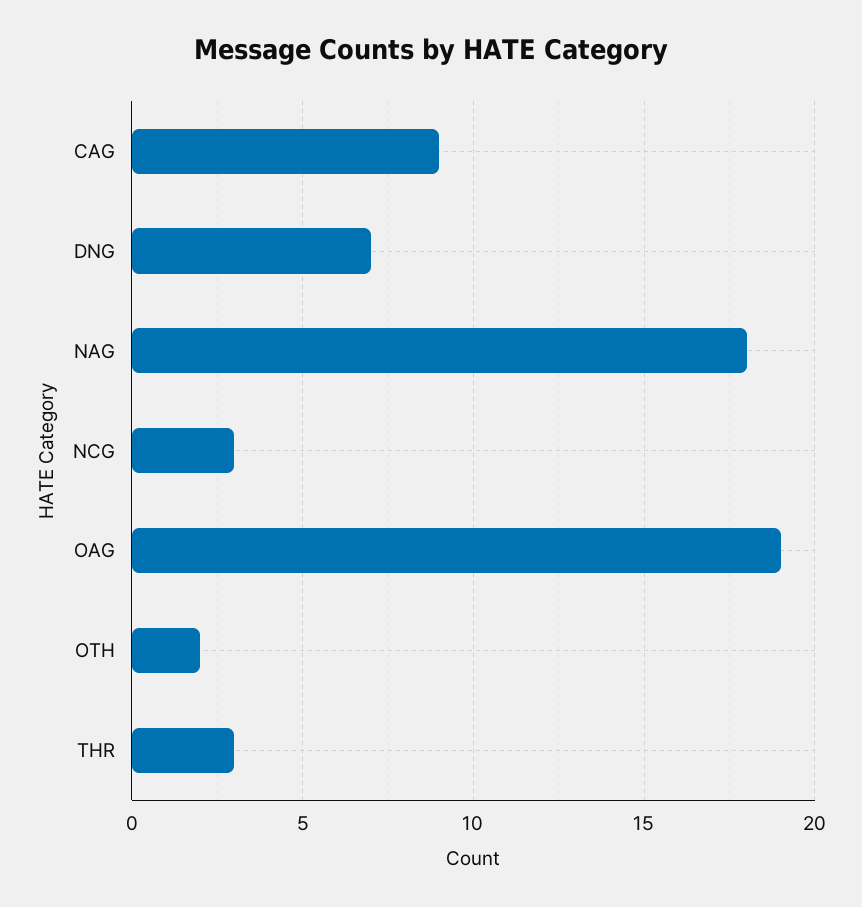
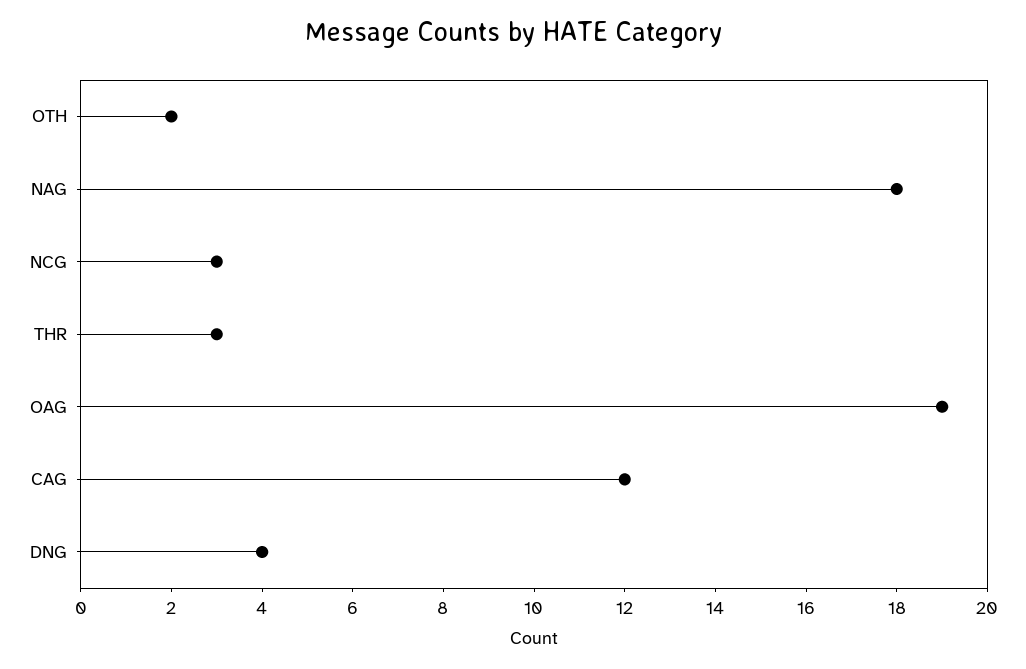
CAG: 9 -> 12
DNG: 7 -> 4

